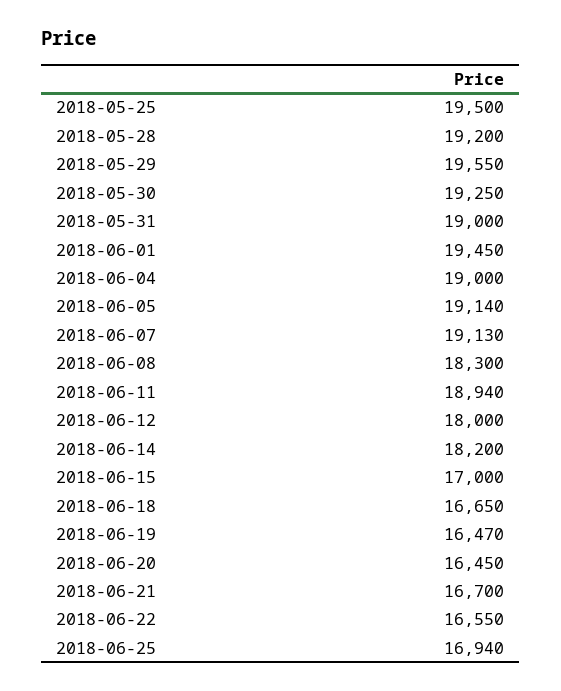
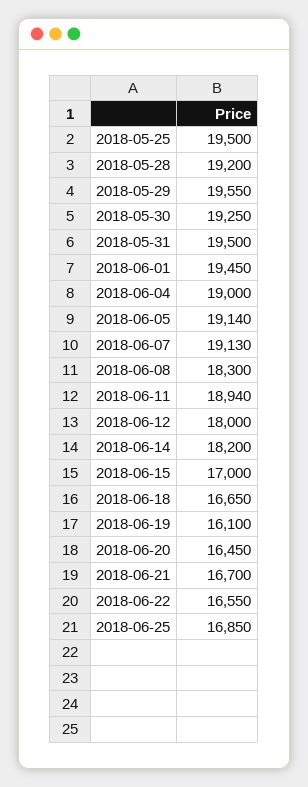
2018-05-31: 19000 -> 19500
2018-06-19: 16470 -> 16100
2018-06-25: 16940 -> 16850

